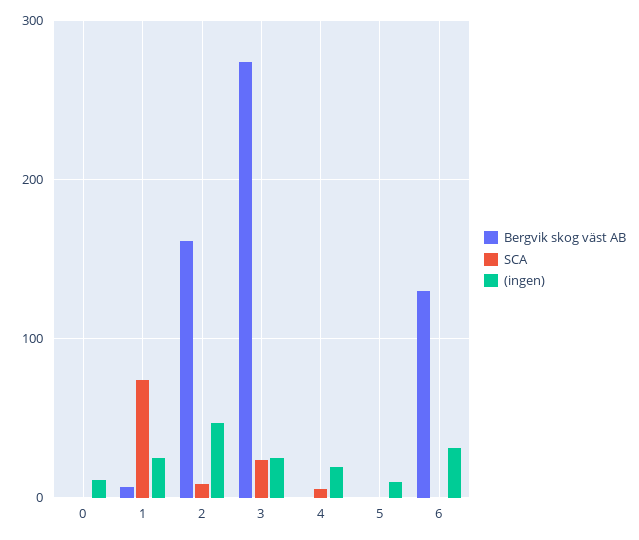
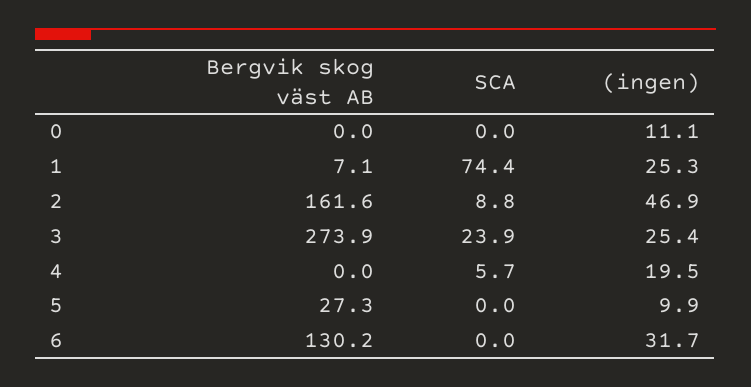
Bergvik skog väst AB, 5: 0 -> 27.3

